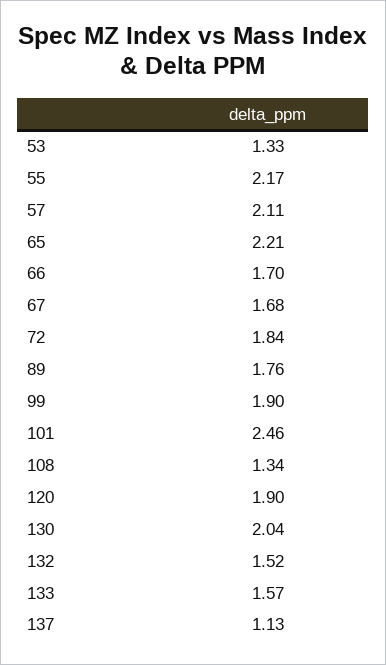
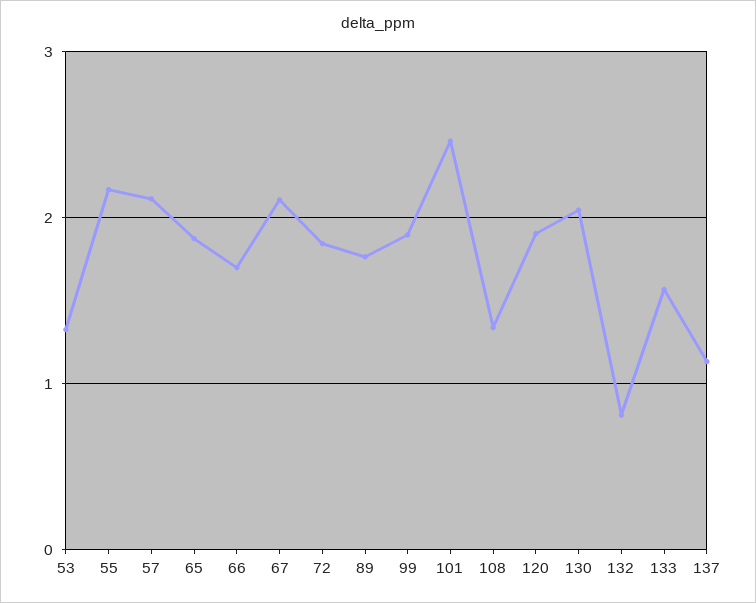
65: 2.21 -> 1.9
67: 1.68 -> 2.1
132: 1.52 -> 0.8

